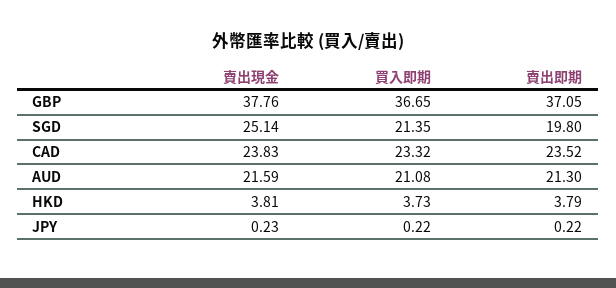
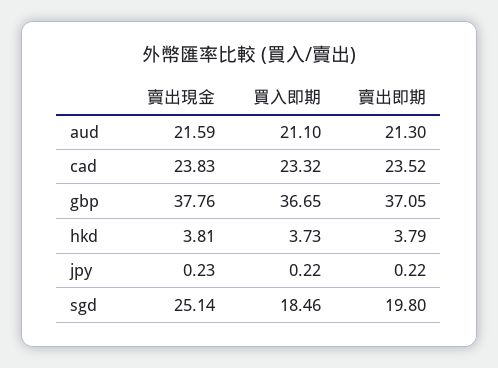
買入即期, SGD: 21.35 -> 18.46
買入即期, AUD: 21.08 -> 21.1

